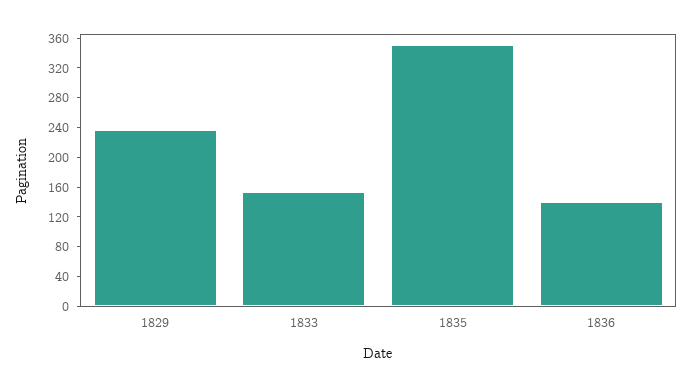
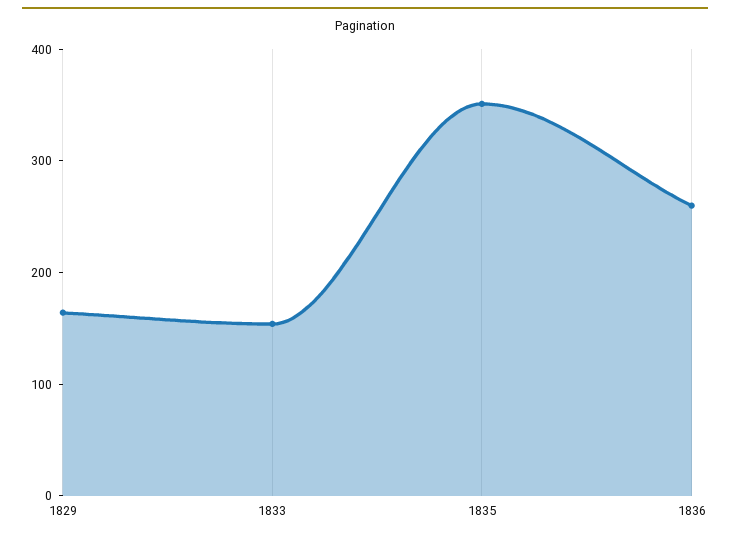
1829: 240 -> 160
1836: 140 -> 260

